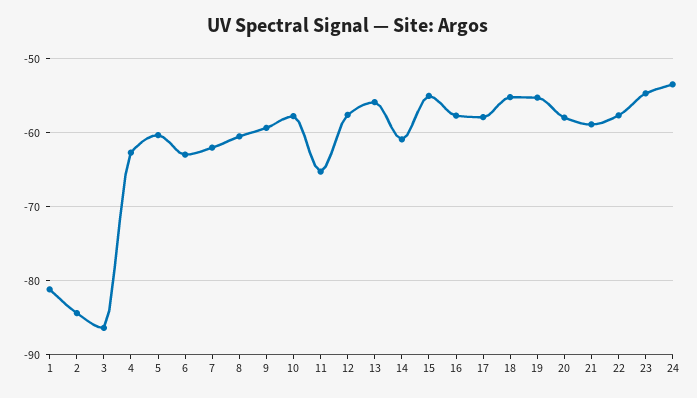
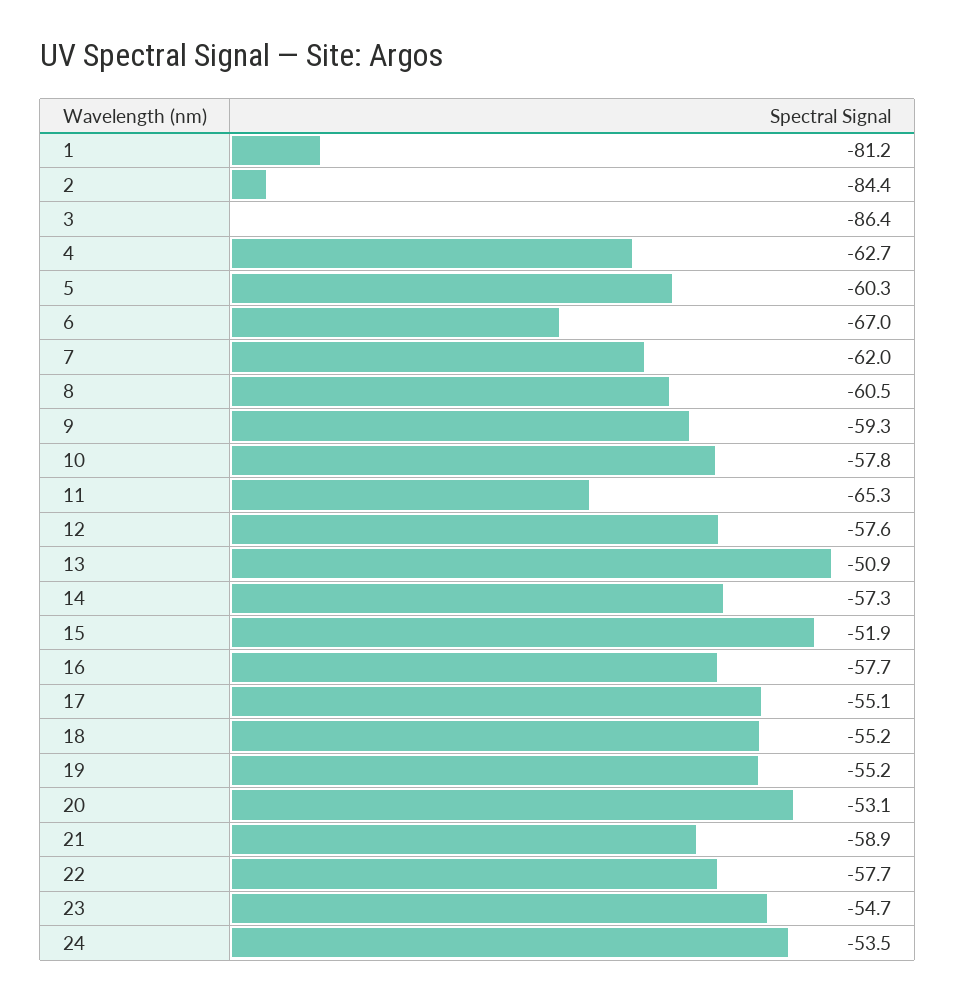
6: -63 -> -67
13: -56 -> -50.9
14: -61 -> -57.3
15: -55 -> -51.9
17: -58 -> -55.1
20: -58 -> -53.1

